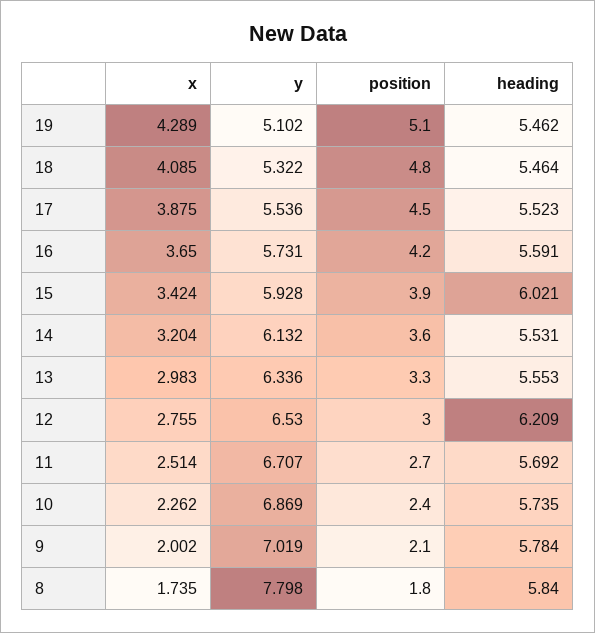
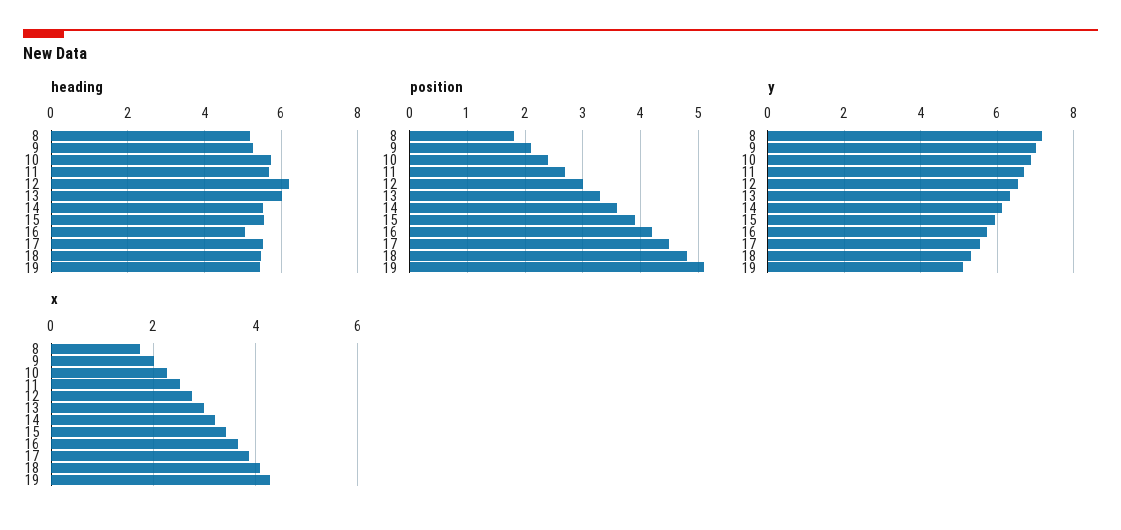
heading, 16: 5.591 -> 5
heading, 15: 6.021 -> 5.6
heading, 13: 5.553 -> 6
heading, 9: 5.784 -> 5.2
y, 8: 7.798 -> 7.2
heading, 8: 5.84 -> 5.2

